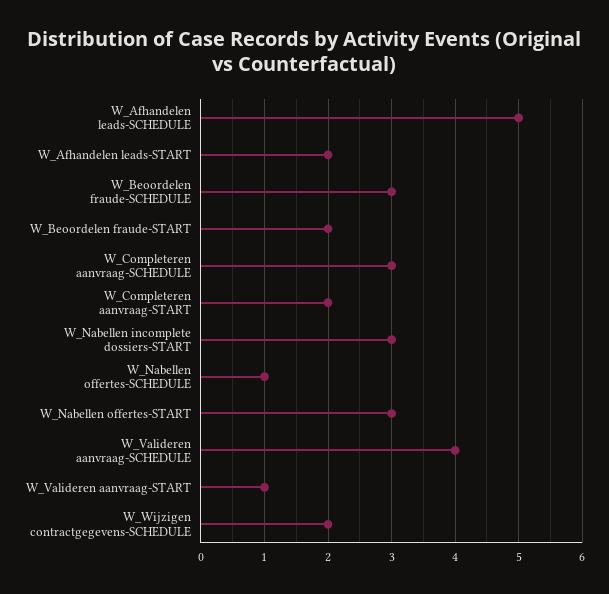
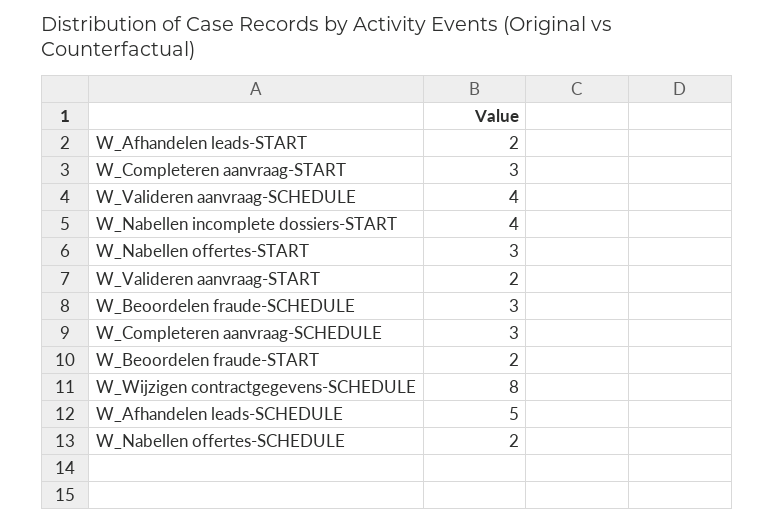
W_Completeren aanvraag-START: 2 -> 3
W_Nabellen incomplete dossiers-START: 3 -> 4
W_Nabellen offertes-SCHEDULE: 1 -> 2
W_Valideren aanvraag-START: 1 -> 2
W_Wijzigen contractgegevens-SCHEDULE: 2 -> 8

